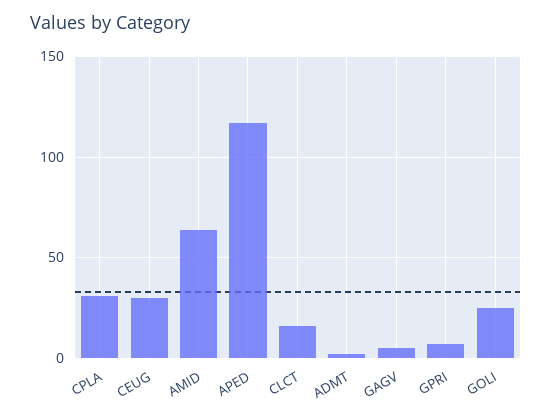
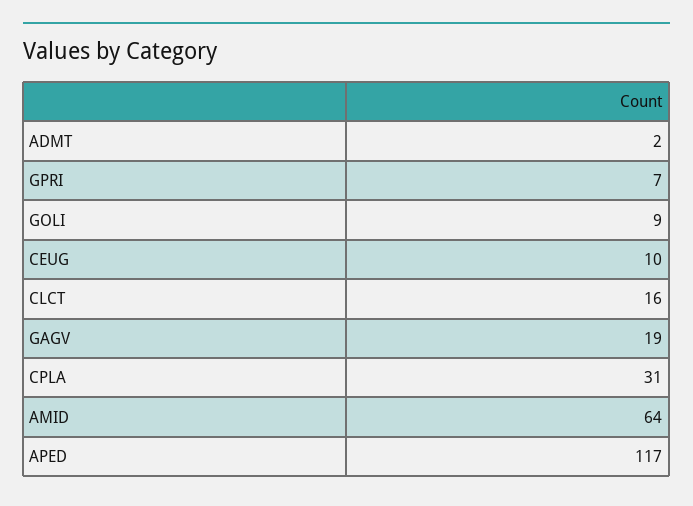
CEUG: 30 -> 10
GAGV: 5 -> 19
GOLI: 25 -> 9

